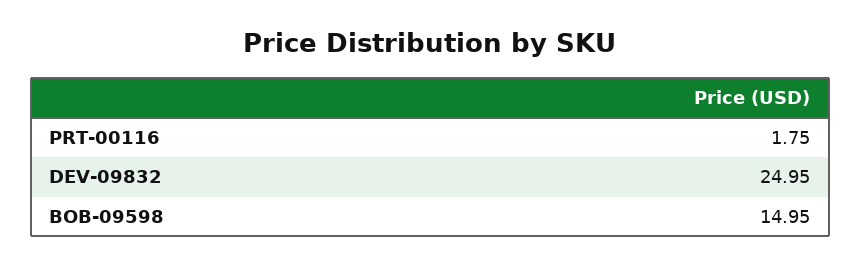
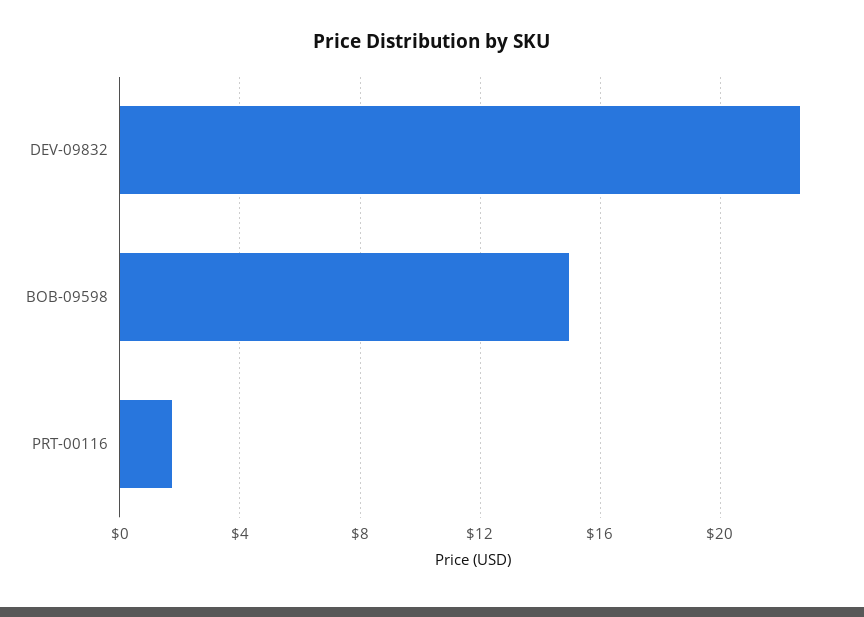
DEV-09832: 24.95 -> 22.5

